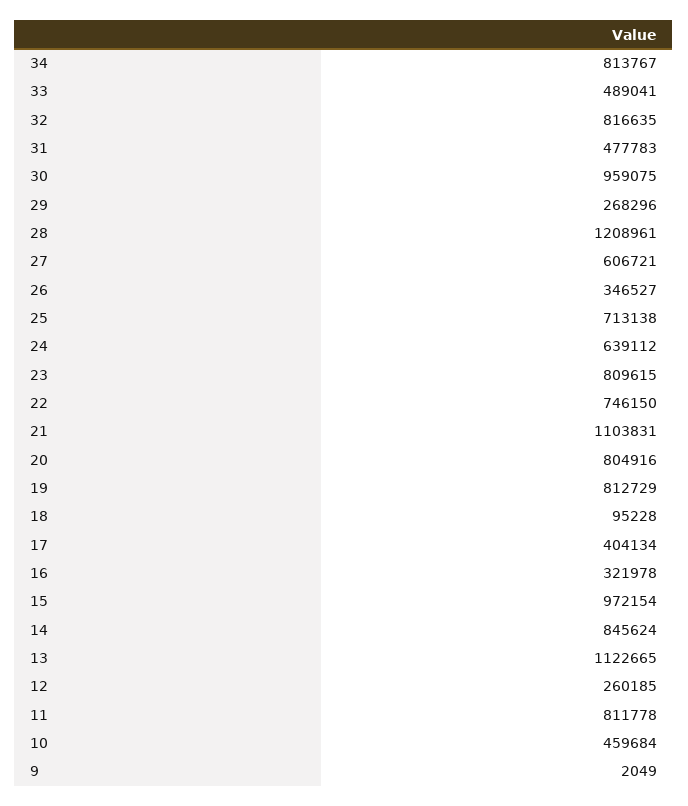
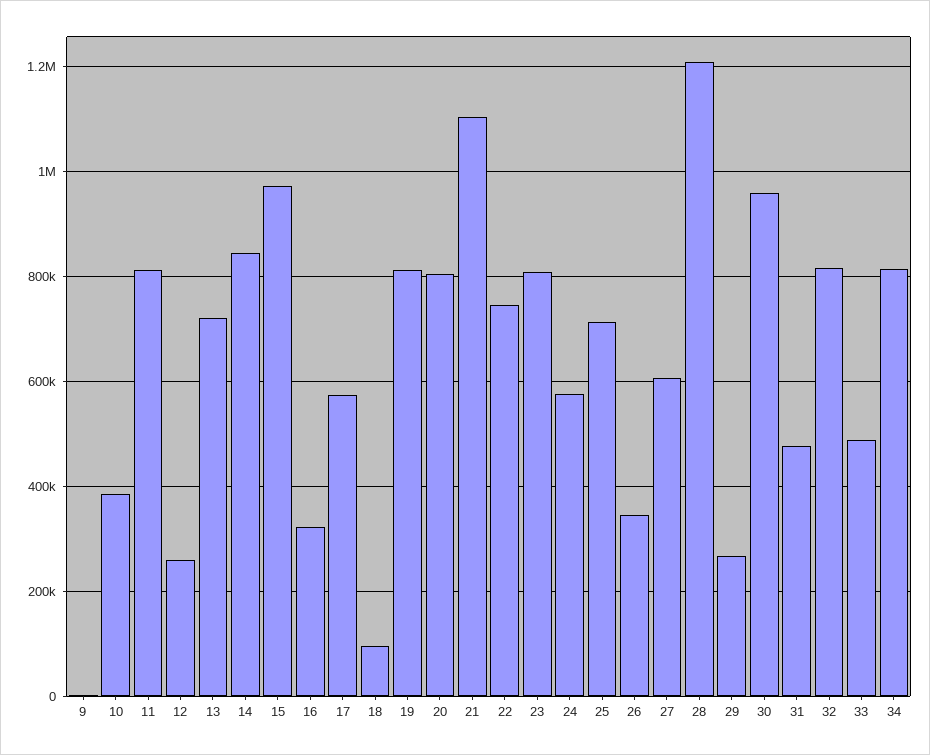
24: 639112 -> 580000
17: 404134 -> 580000
13: 1122665 -> 720000
10: 459684 -> 380000

